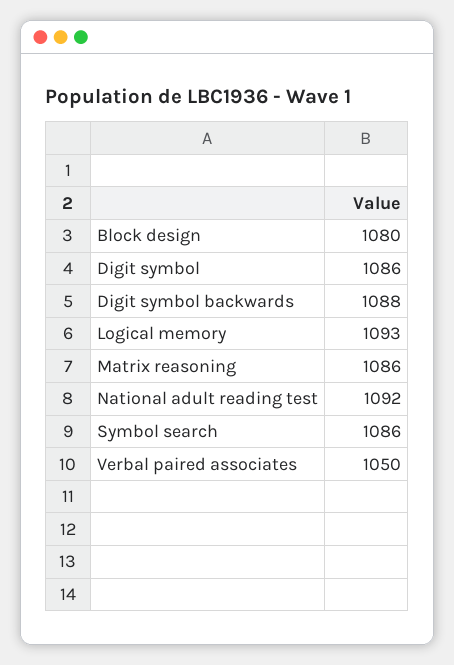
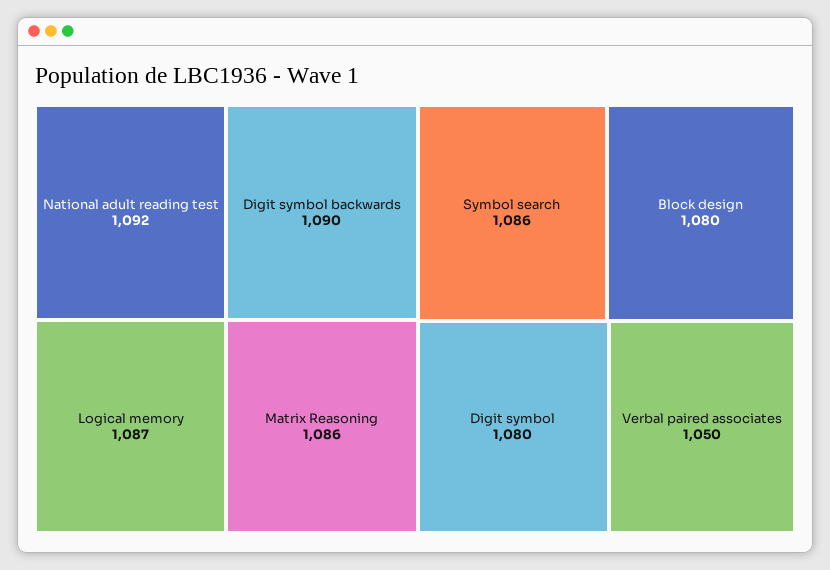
Digit symbol: 1086 -> 1080
Digit symbol backwards: 1088 -> 1090
Logical memory: 1093 -> 1087

